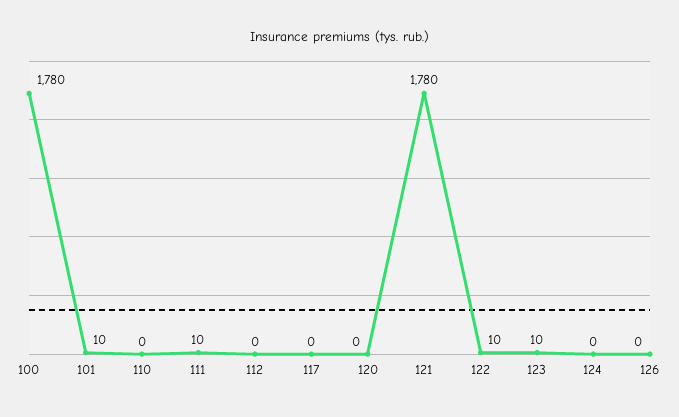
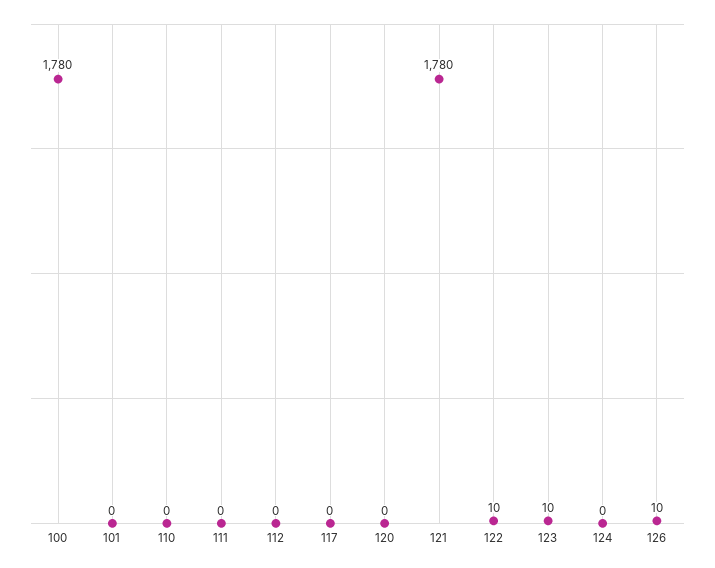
101: 10 -> 0
111: 10 -> 0
126: 0 -> 10

